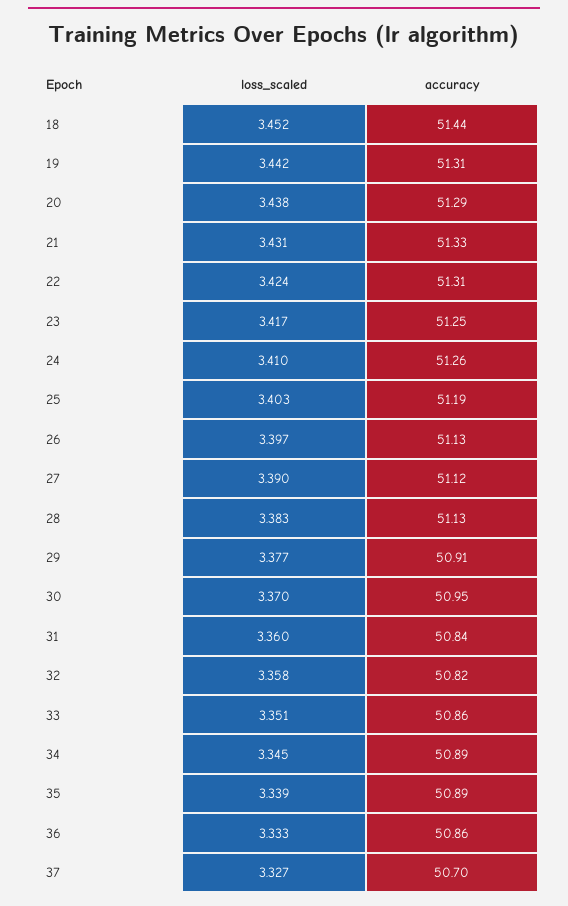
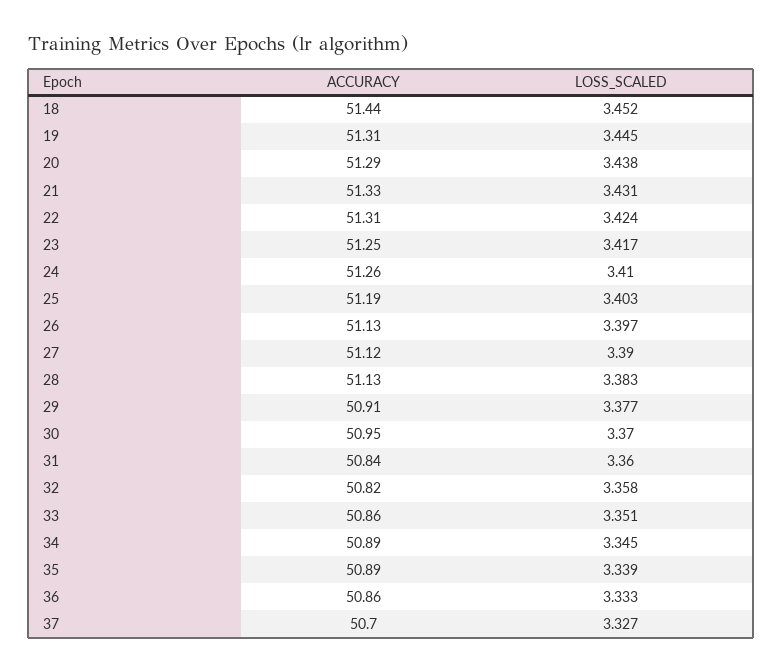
loss_scaled, 19: 3.442 -> 3.445

